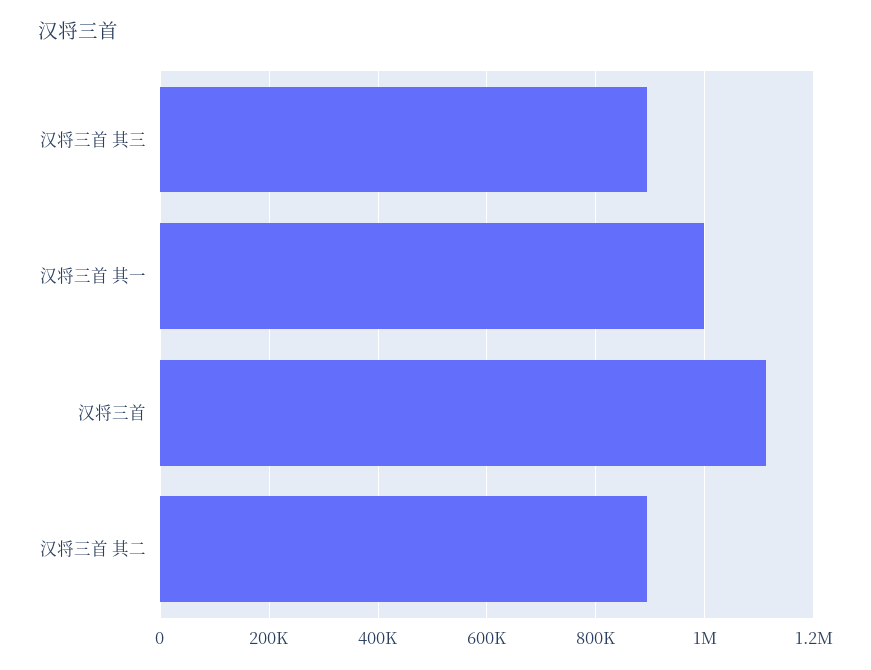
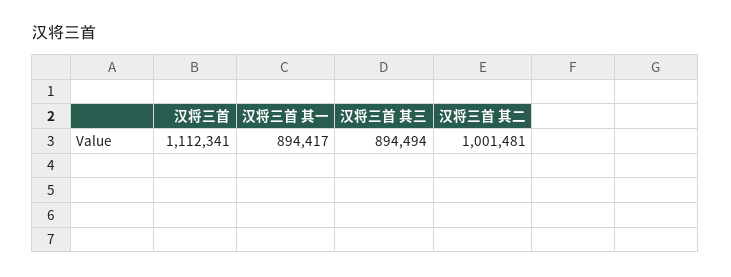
汉将三首 其一: 1000000 -> 894417
汉将三首 其二: 900000 -> 1001481

